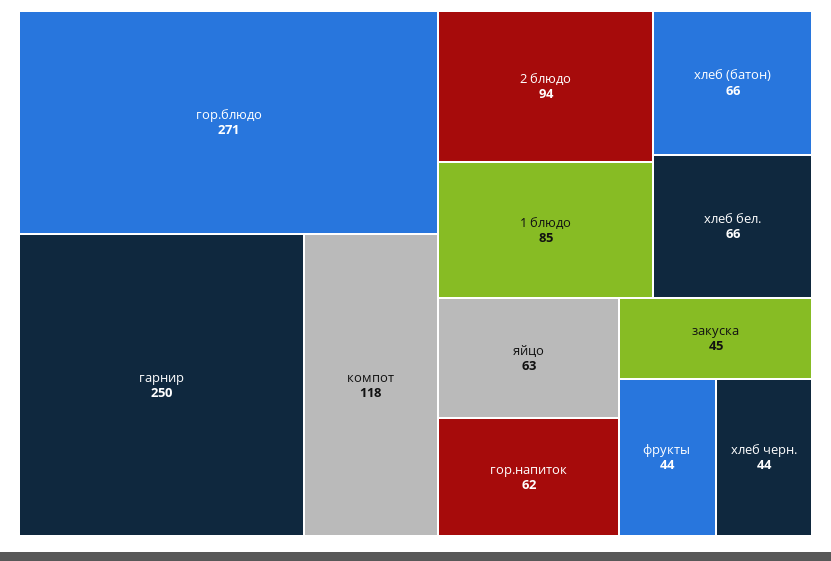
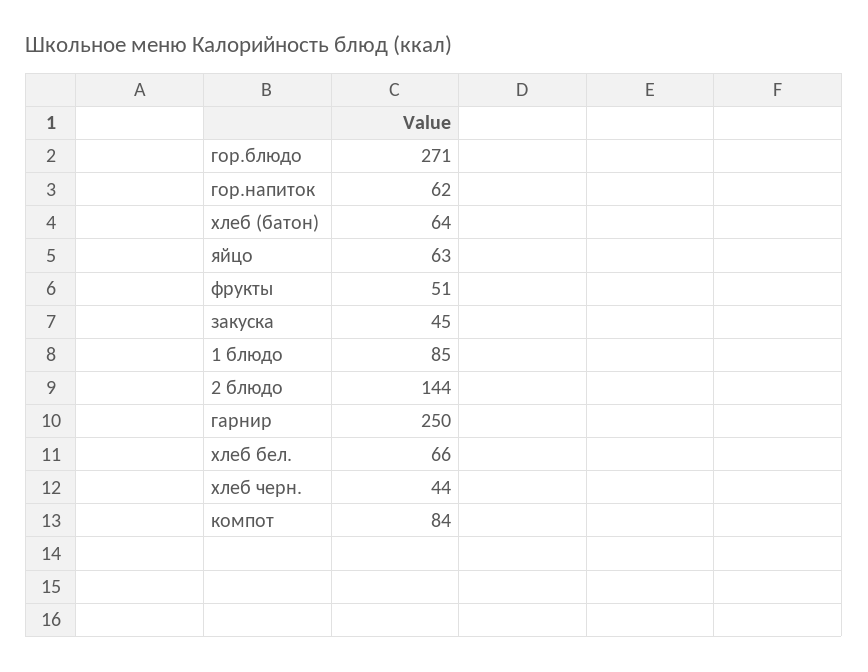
компот: 118 -> 84
2 блюдо: 94 -> 144
хлеб (батон): 66 -> 64
фрукты: 44 -> 51

